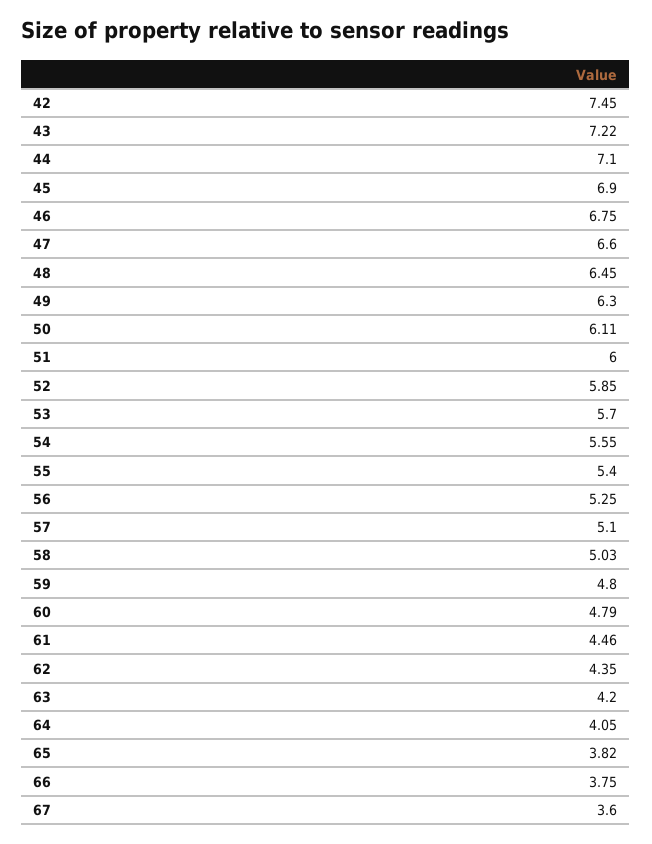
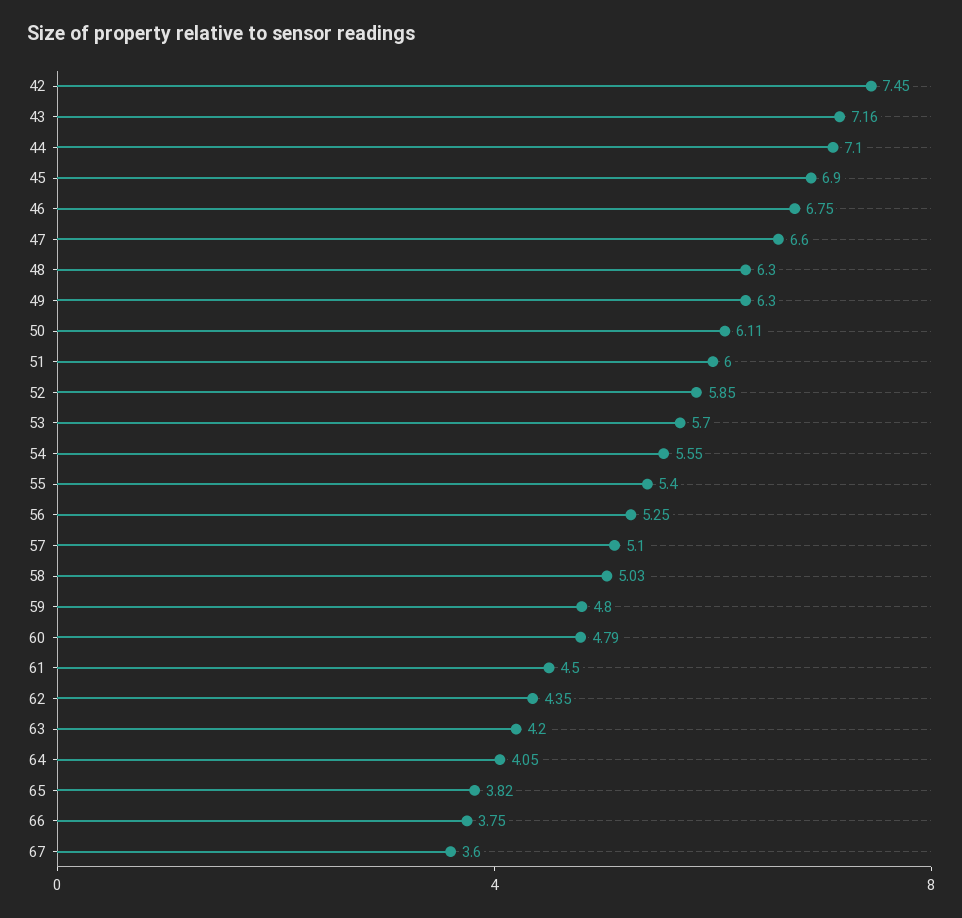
43: 7.22 -> 7.16
48: 6.45 -> 6.3
61: 4.46 -> 4.5

